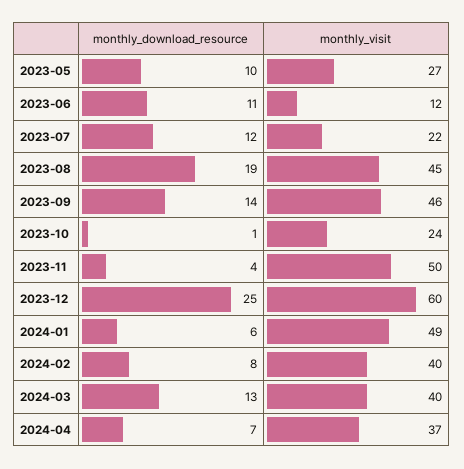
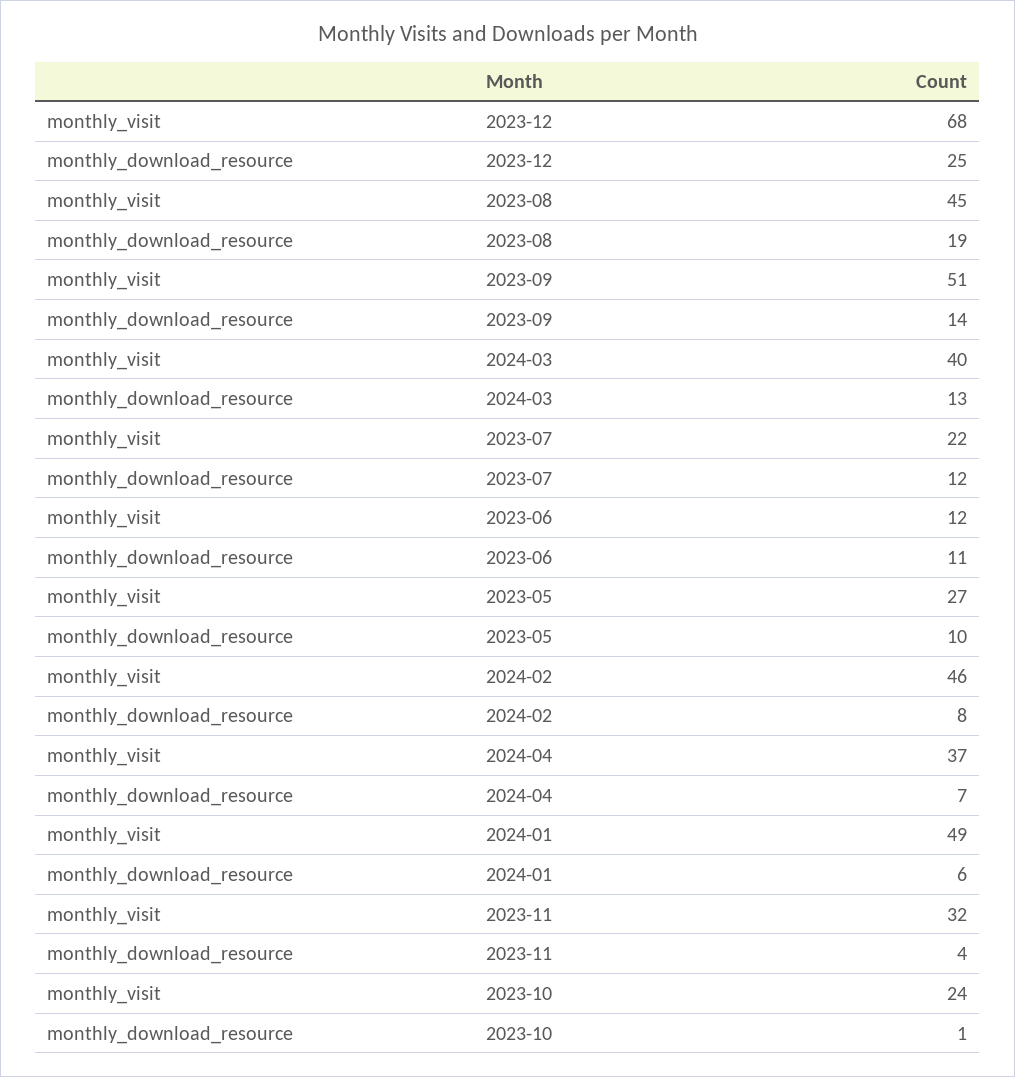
monthly_visit, 2023-09: 46 -> 51
monthly_visit, 2023-11: 50 -> 32
monthly_visit, 2023-12: 60 -> 68
monthly_visit, 2024-02: 40 -> 46

